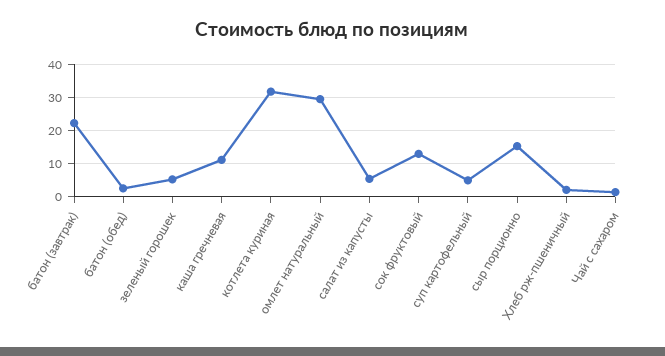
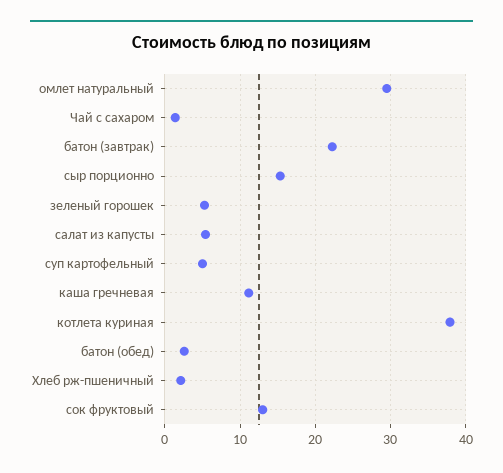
котлета куриная: 32 -> 38

